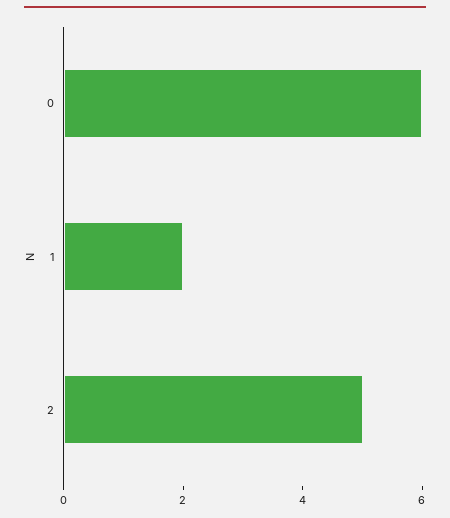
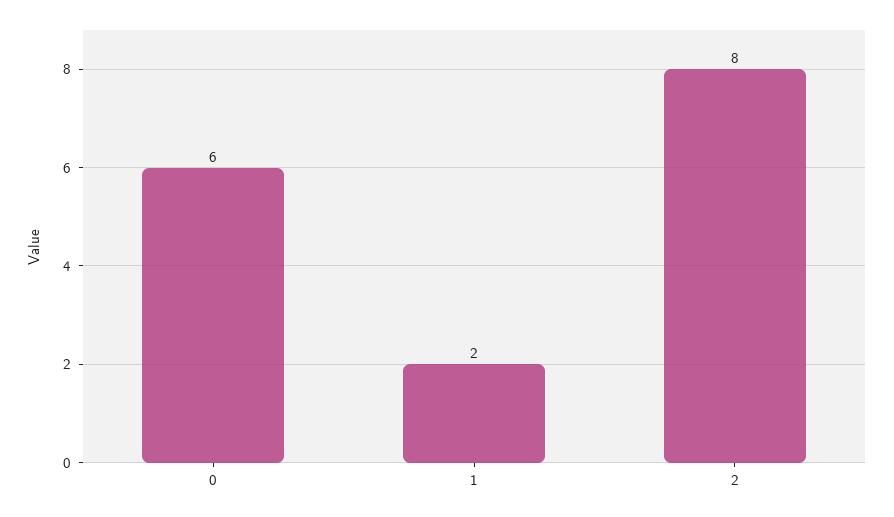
2: 5 -> 8

